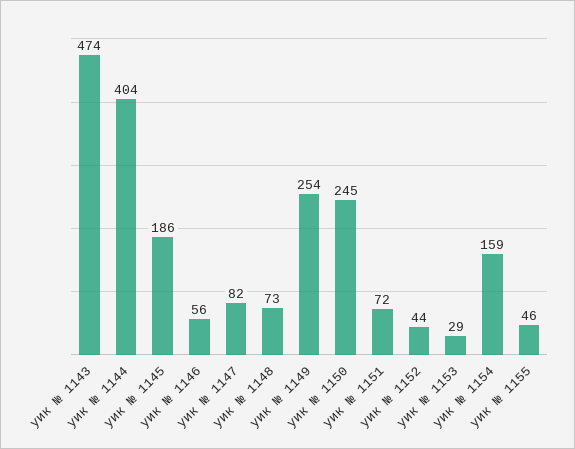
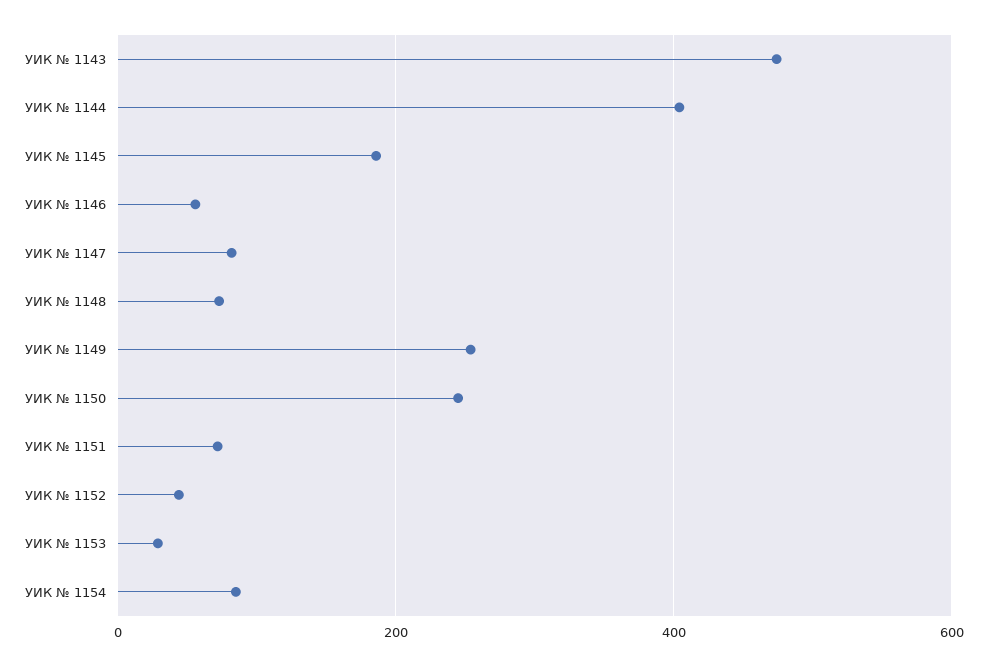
уик № 1154: 159 -> 80
уик № 1155: 46 -> none

